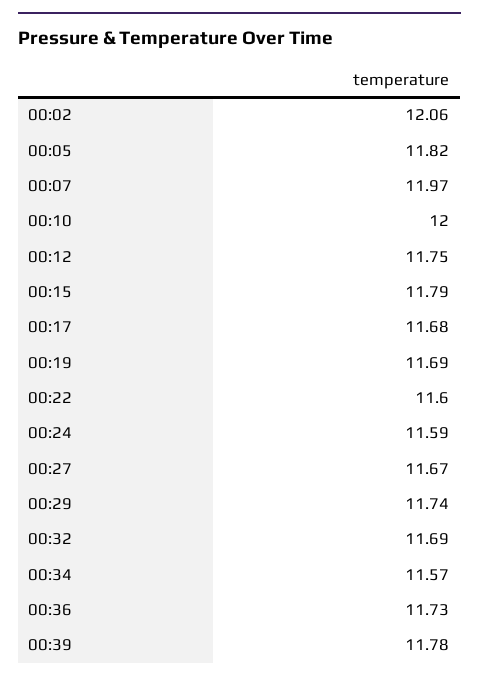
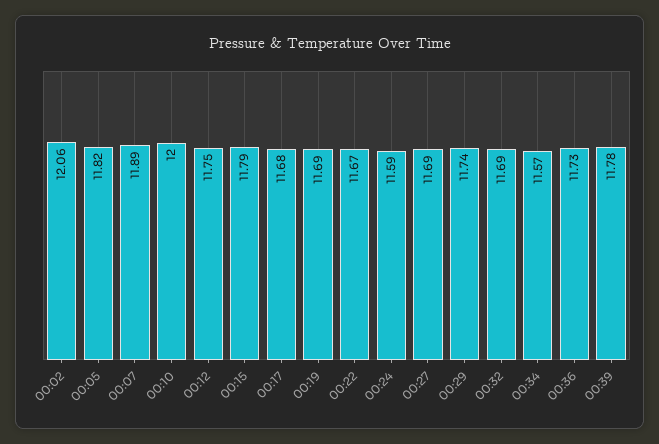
00:07: 11.97 -> 11.89
00:22: 11.6 -> 11.67
00:27: 11.67 -> 11.69

